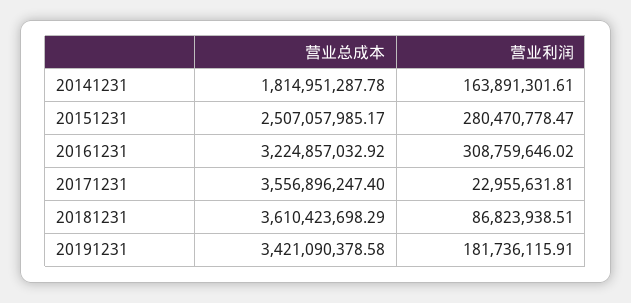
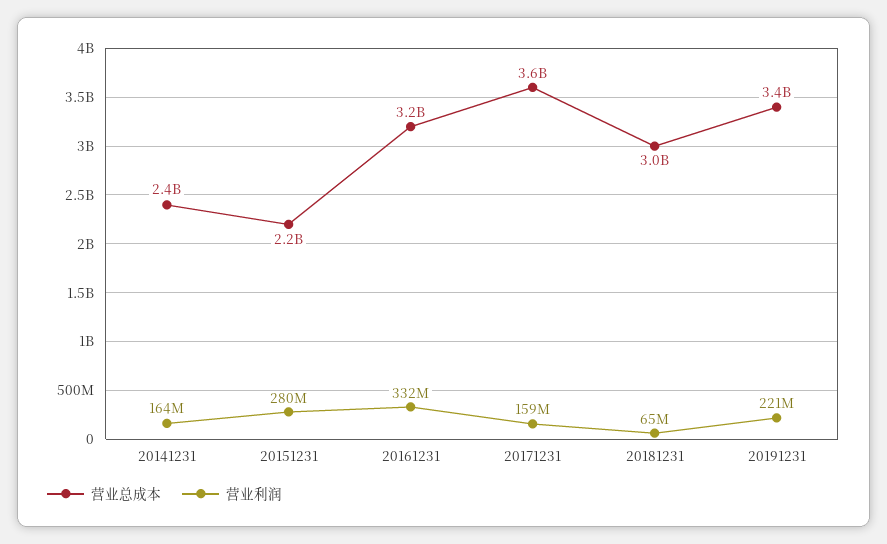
营业总成本, 20141231: 1814951287.78 -> 2400000000
营业总成本, 20151231: 2507057985.17 -> 2200000000
营业利润, 20161231: 308759646.02 -> 332000000
营业利润, 20171231: 22955631.81 -> 159000000
营业总成本, 20181231: 3610423698.29 -> 3000000000
营业利润, 20181231: 86823938.51 -> 65000000
营业利润, 20191231: 181736115.91 -> 221000000

